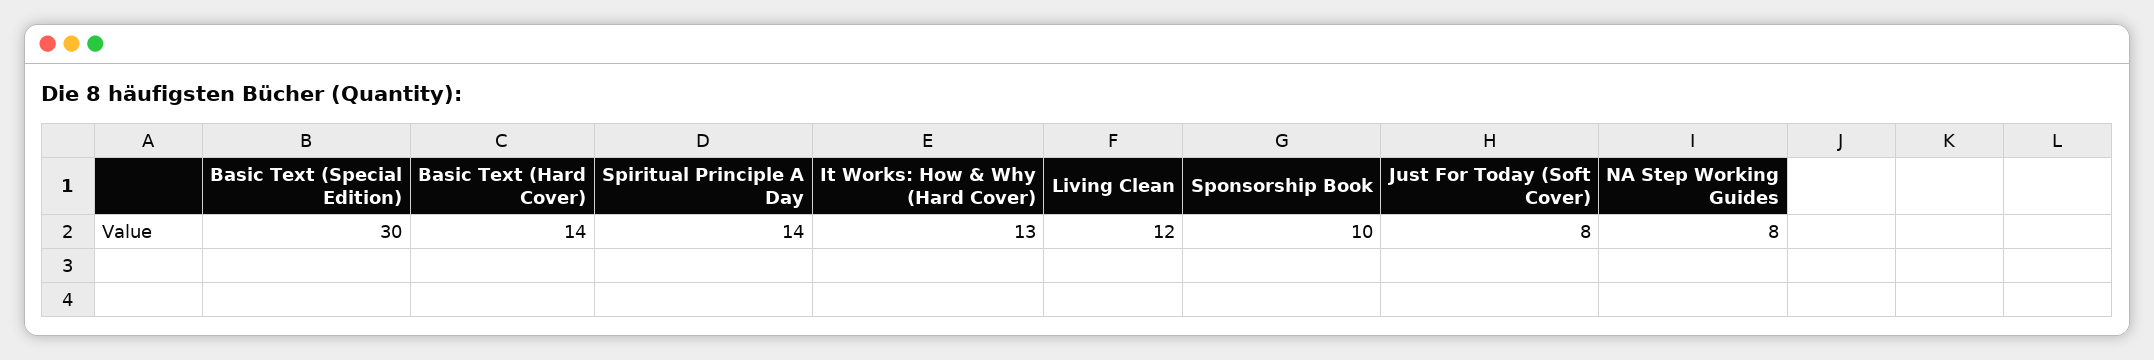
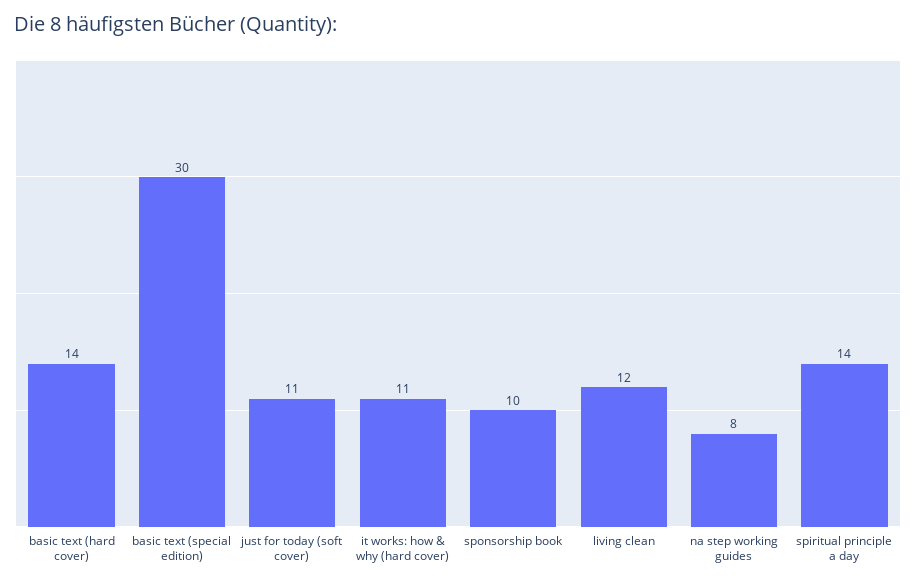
It Works: How & Why (Hard Cover): 13 -> 11
Just For Today (Soft Cover): 8 -> 11

